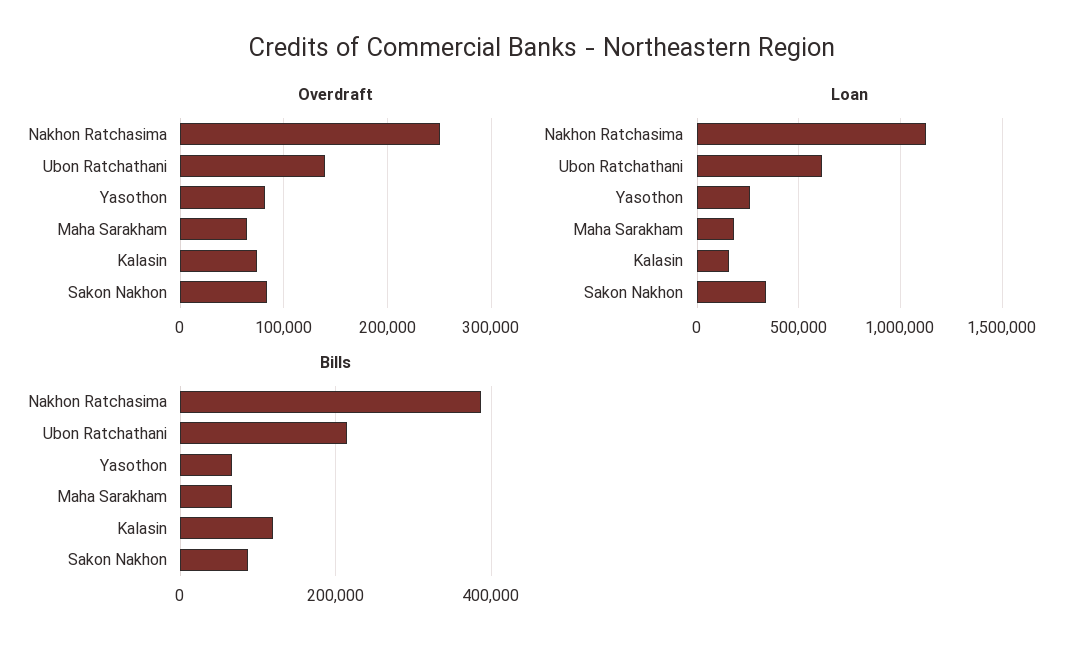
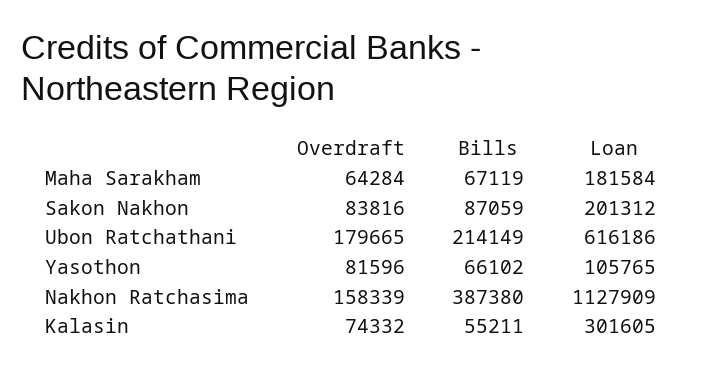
Overdraft, Nakhon Ratchasima: 250000 -> 158339
Overdraft, Ubon Ratchathani: 140000 -> 179665
Loan, Yasothon: 250000 -> 105765
Loan, Kalasin: 150000 -> 301605
Loan, Sakon Nakhon: 350000 -> 201312
Bills, Kalasin: 120000 -> 55211

